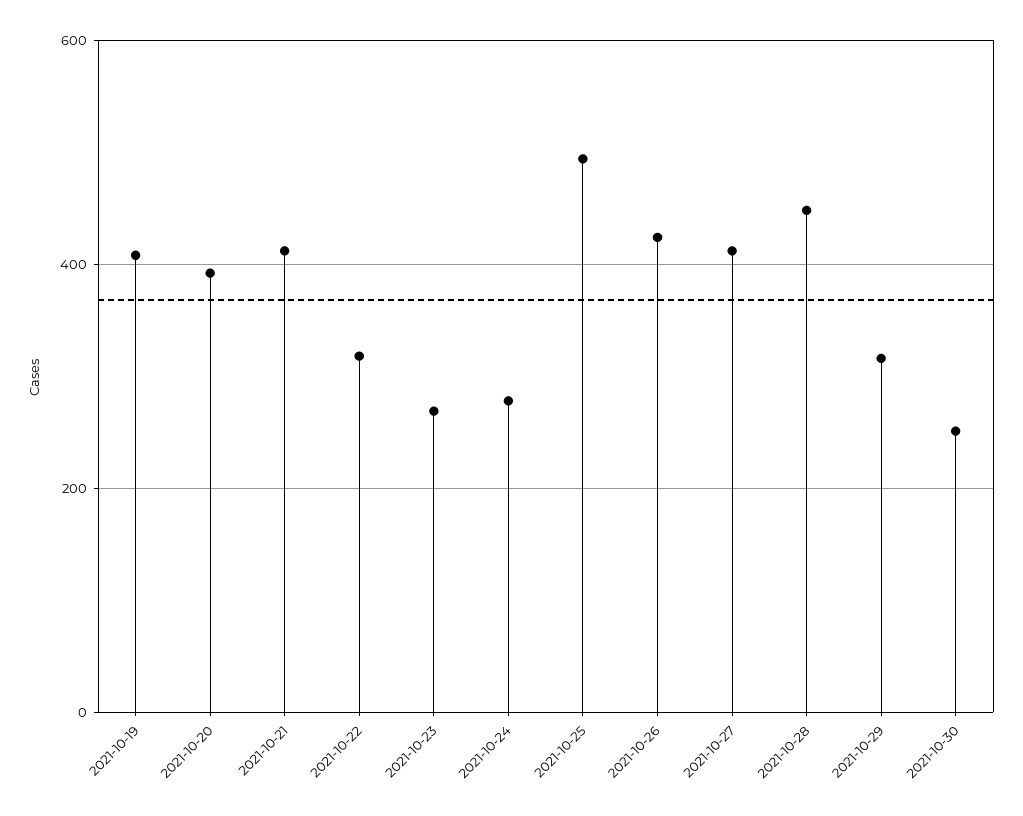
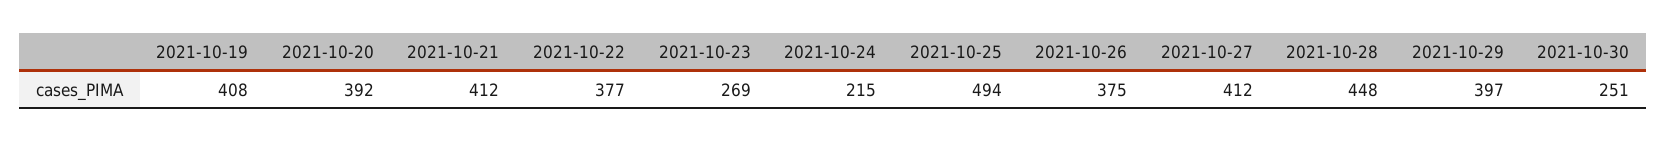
2021-10-22: 320 -> 377
2021-10-24: 280 -> 215
2021-10-26: 420 -> 375
2021-10-29: 320 -> 397

